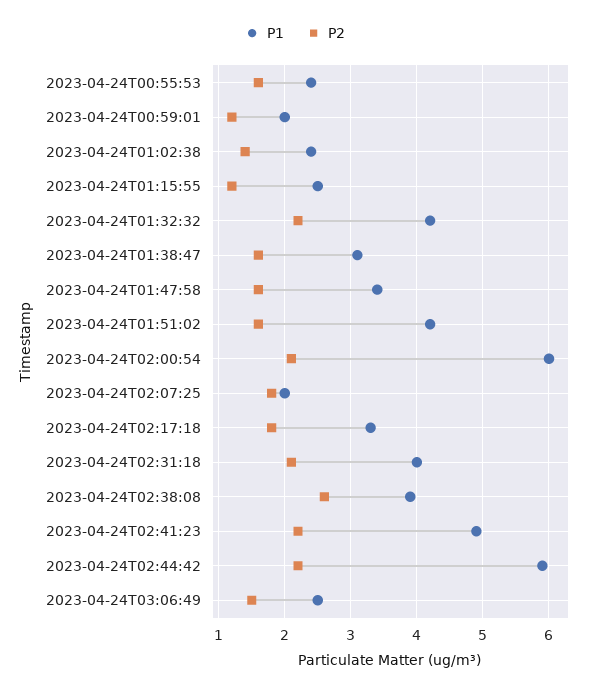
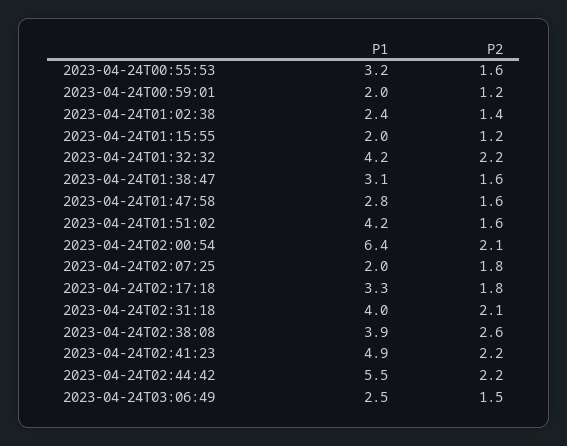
P1, 2023-04-24T00:55:53: 2.4 -> 3.2
P1, 2023-04-24T01:15:55: 2.5 -> 2
P1, 2023-04-24T01:47:58: 3.4 -> 2.8
P1, 2023-04-24T02:00:54: 6 -> 6.4
P1, 2023-04-24T02:44:42: 5.9 -> 5.5

